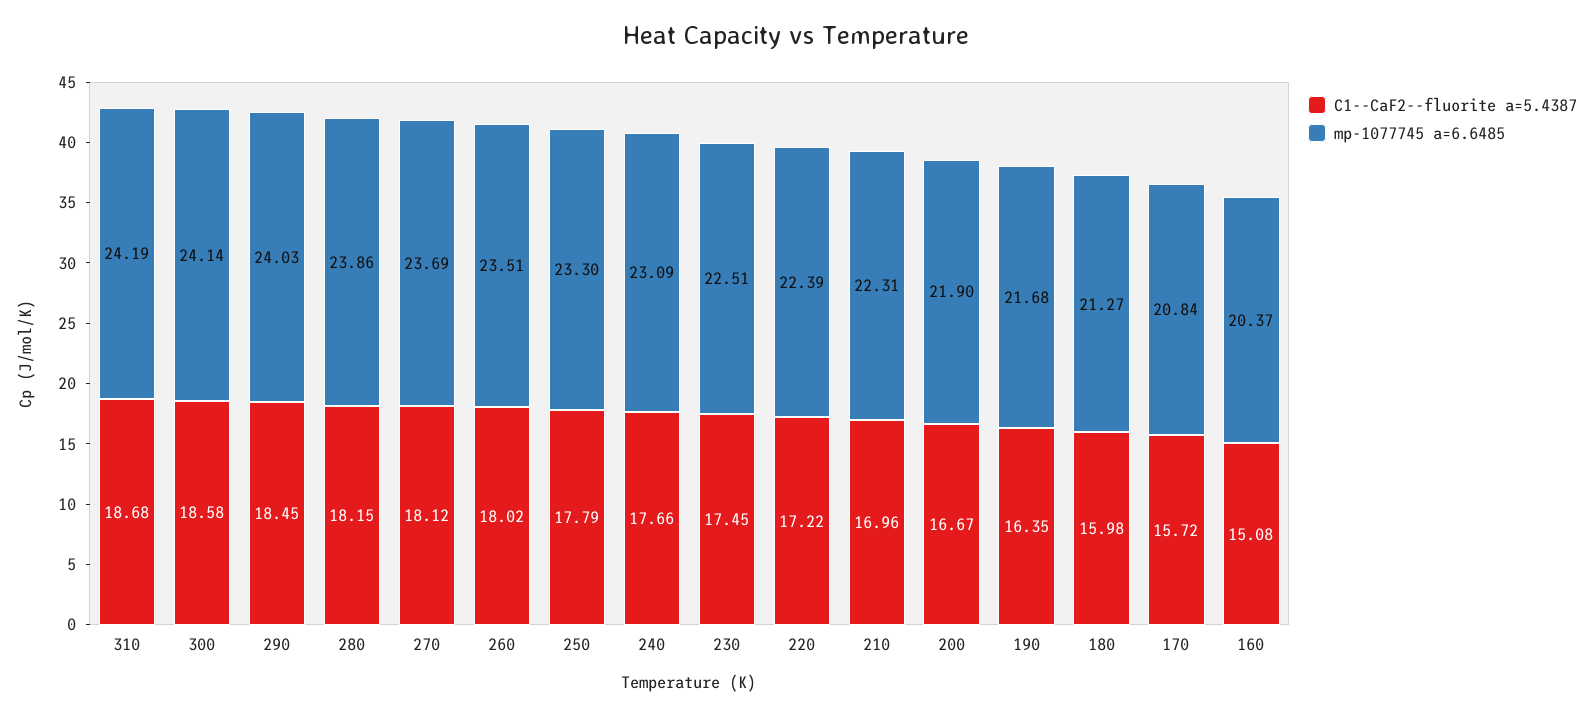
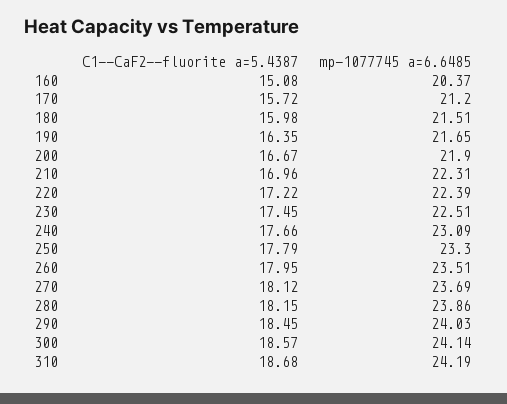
C1--CaF2--fluorite a=5.4387, 300: 18.58 -> 18.57
C1--CaF2--fluorite a=5.4387, 260: 18.02 -> 17.95
mp-1077745 a=6.6485, 190: 21.68 -> 21.65
mp-1077745 a=6.6485, 180: 21.27 -> 21.51
mp-1077745 a=6.6485, 170: 20.84 -> 21.2

